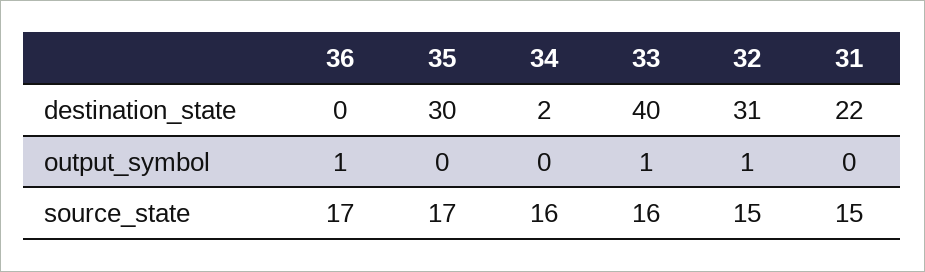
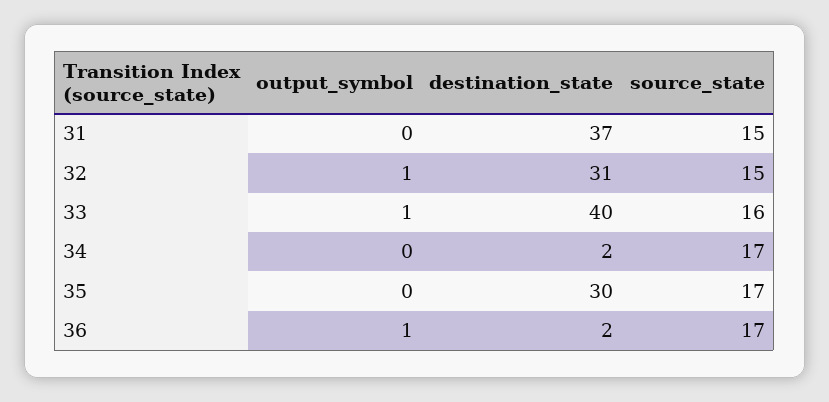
36, destination_state: 0 -> 2
31, destination_state: 22 -> 37
34, source_state: 16 -> 17

